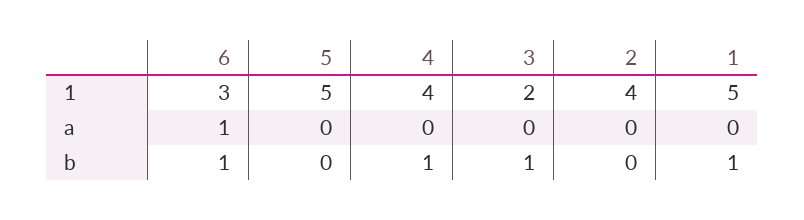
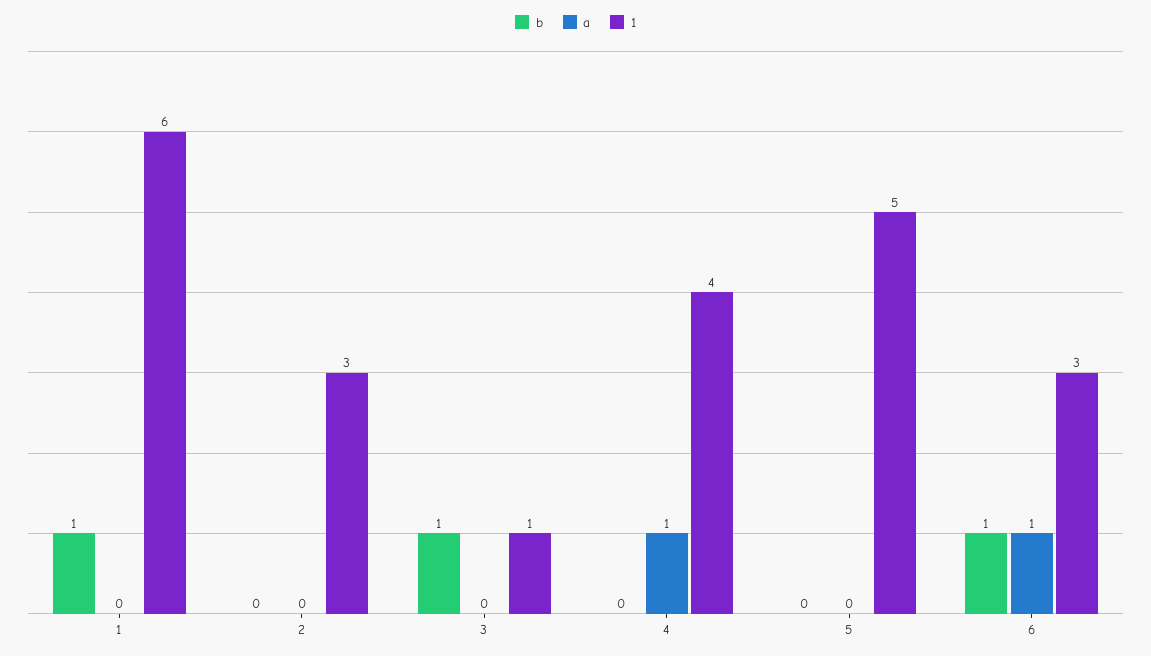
1, 3: 2 -> 1
1, 2: 4 -> 3
1, 1: 5 -> 6
a, 4: 0 -> 1
b, 4: 1 -> 0

